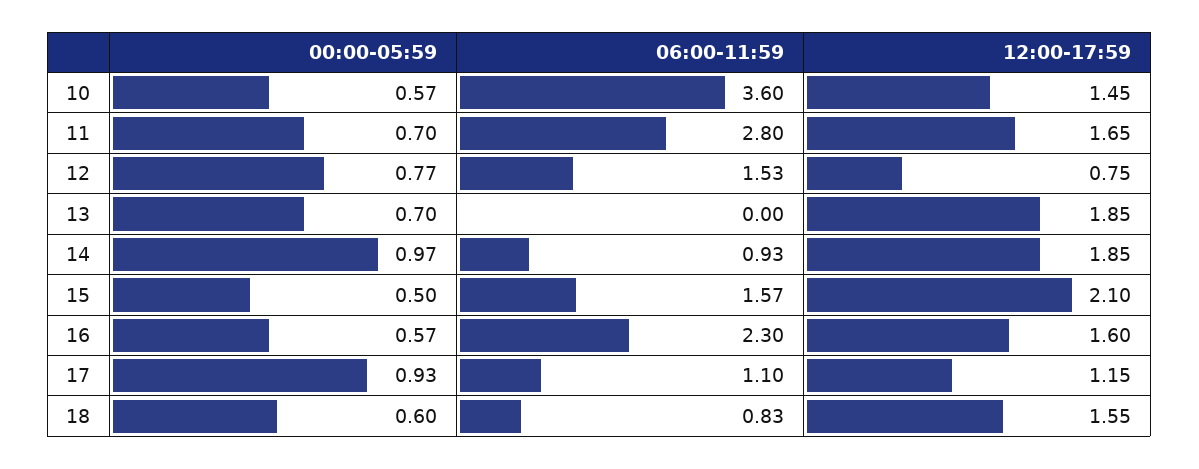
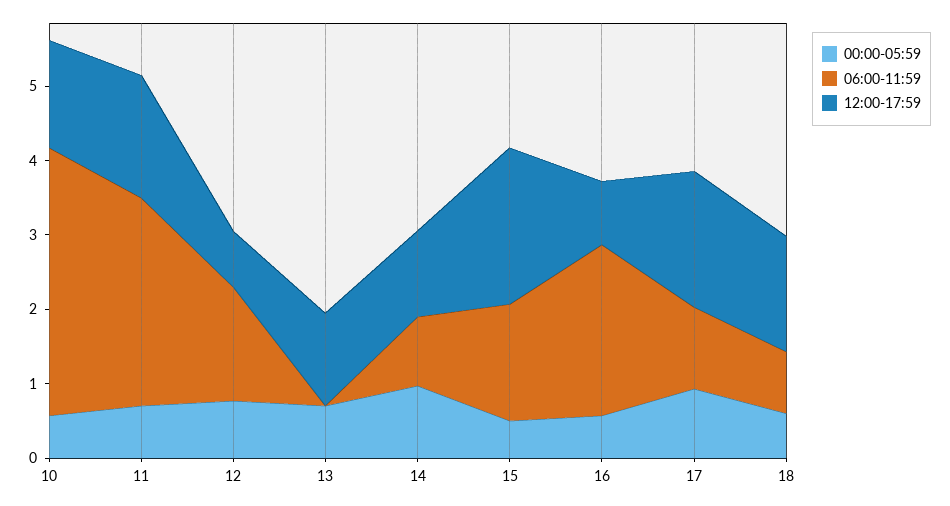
12:00-17:59, 13: 1.85 -> 1.2
12:00-17:59, 14: 1.85 -> 1.2
12:00-17:59, 16: 1.6 -> 0.8
12:00-17:59, 17: 1.15 -> 1.8

